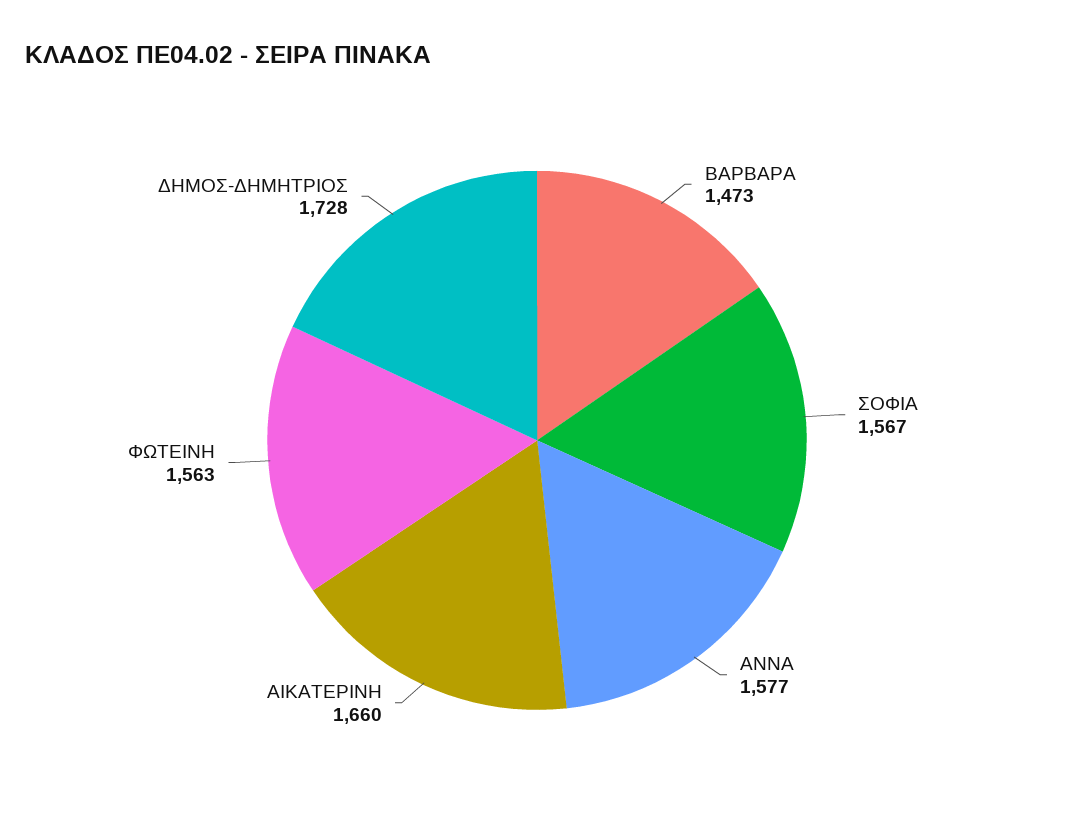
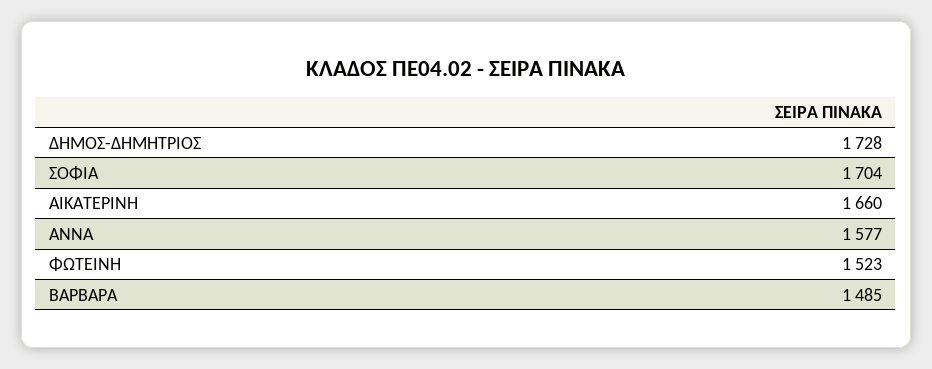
ΒΑΡΒΑΡΑ: 1473 -> 1485
ΣΟΦΙΑ: 1567 -> 1704
ΦΩΤΕΙΝΗ: 1563 -> 1523

